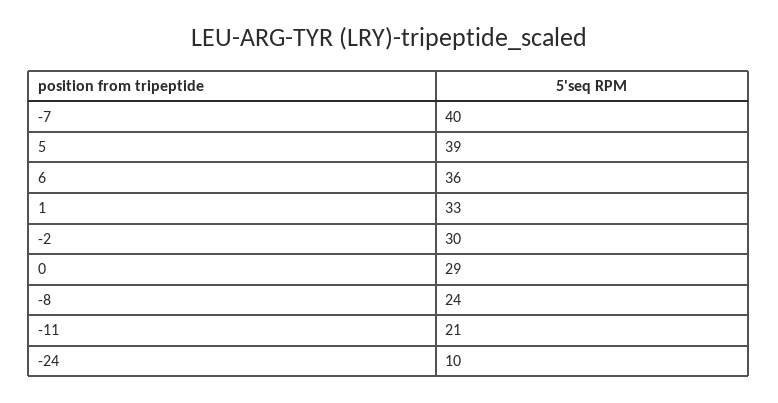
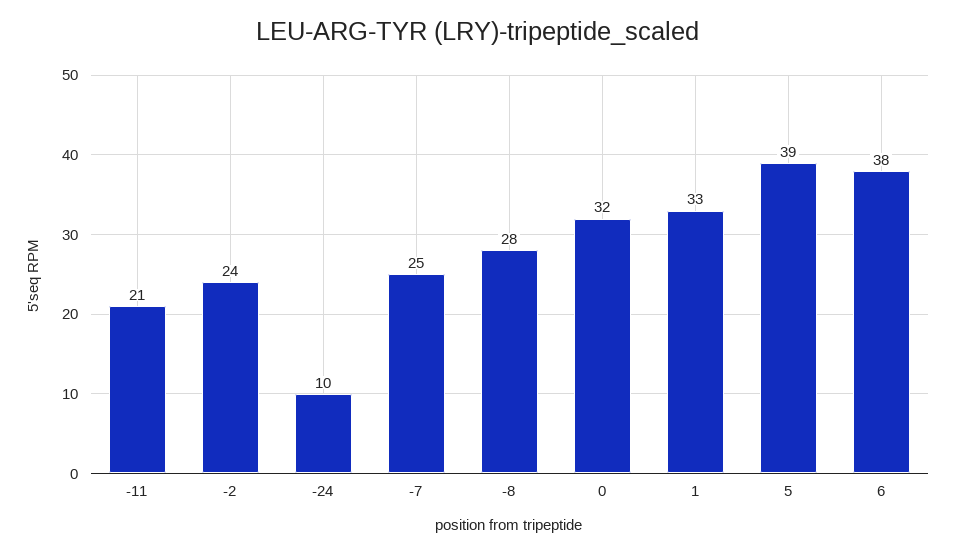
-7: 40 -> 25
6: 36 -> 38
-2: 30 -> 24
0: 29 -> 32
-8: 24 -> 28

